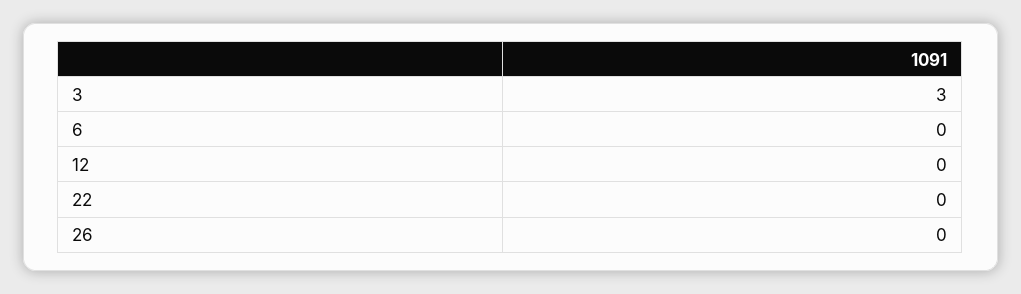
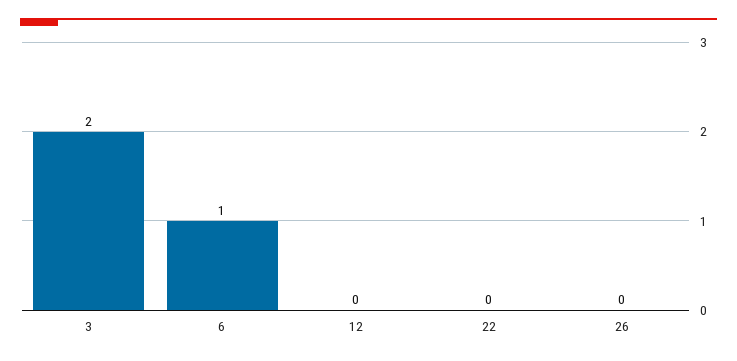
3: 3 -> 2
6: 0 -> 1

